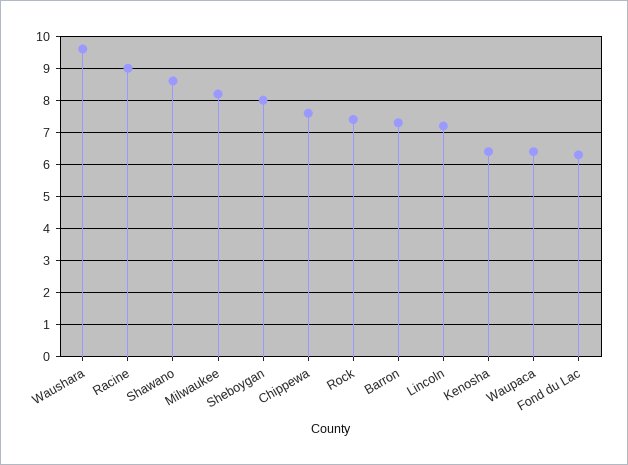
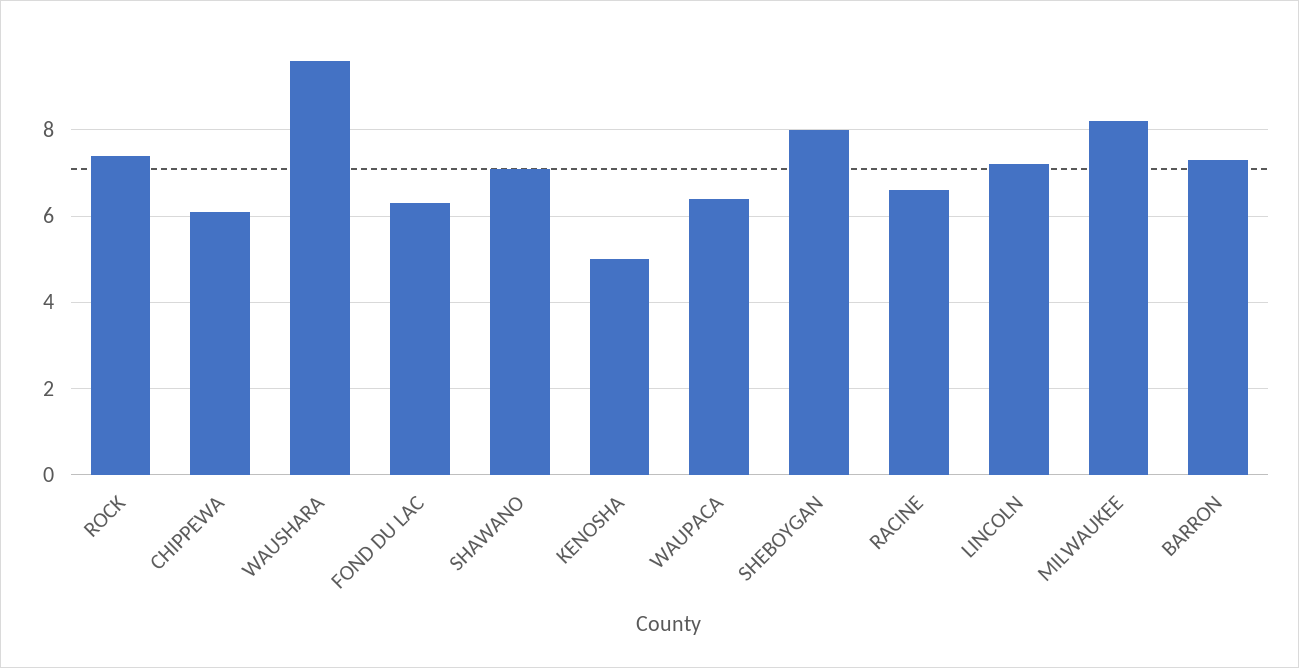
Racine: 9 -> 6.5
Shawano: 8.5 -> 7
Chippewa: 7.5 -> 6
Kenosha: 6.5 -> 5

